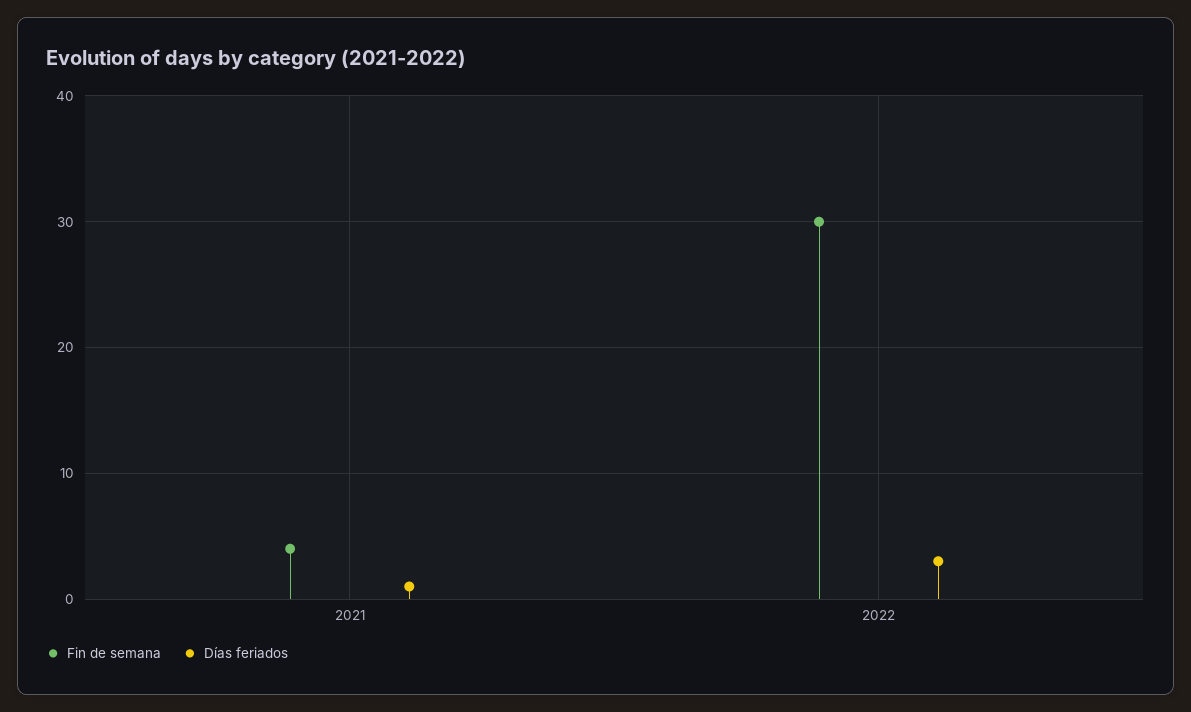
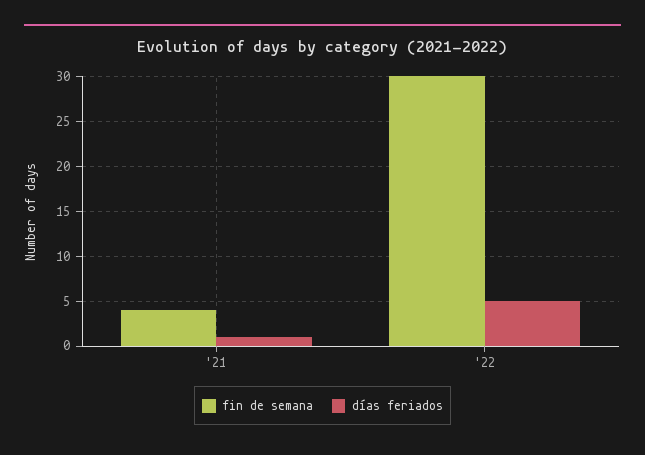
Días feriados, 2022: 3 -> 5

